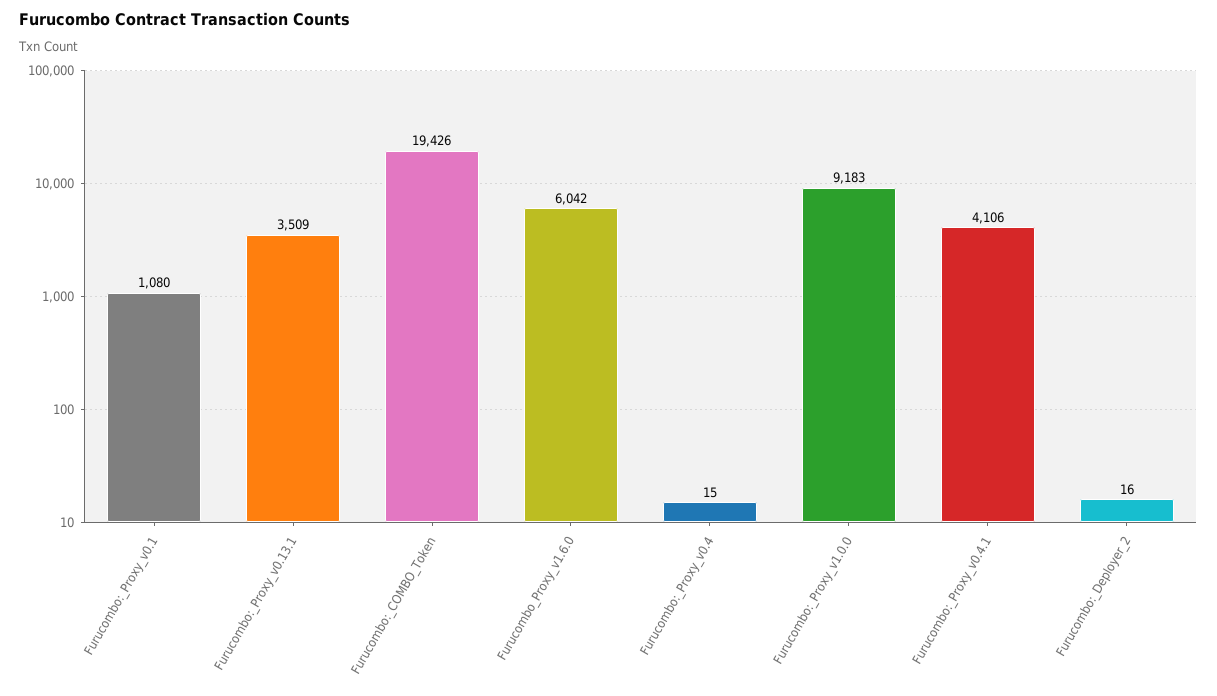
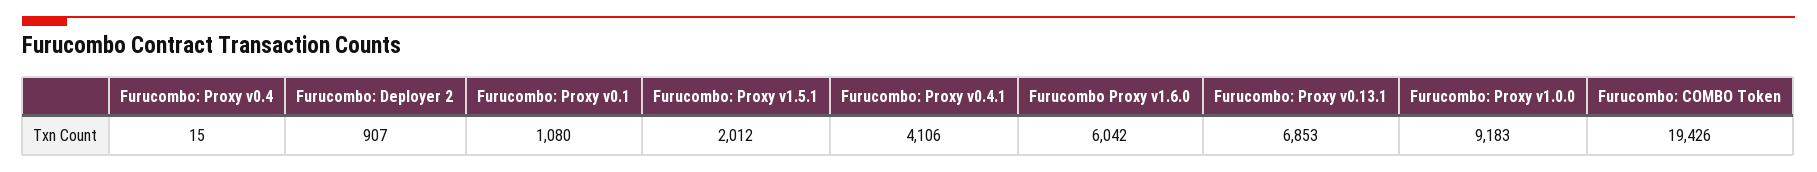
Furucombo:_Proxy_v0.13.1: 3509 -> 6853
Furucombo:_Deployer_2: 16 -> 907
Furucombo: Proxy v1.5.1: none -> 2012

